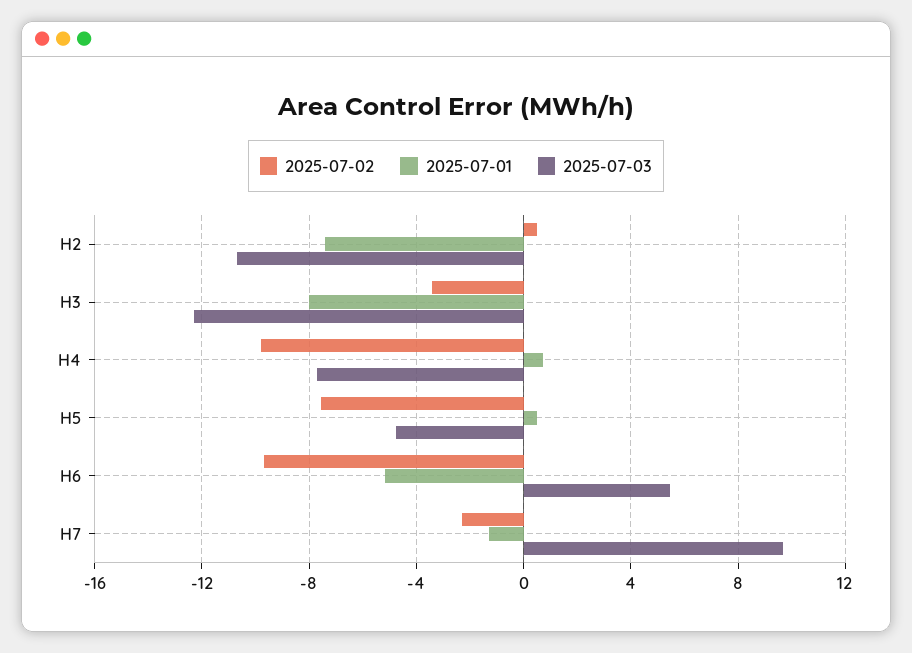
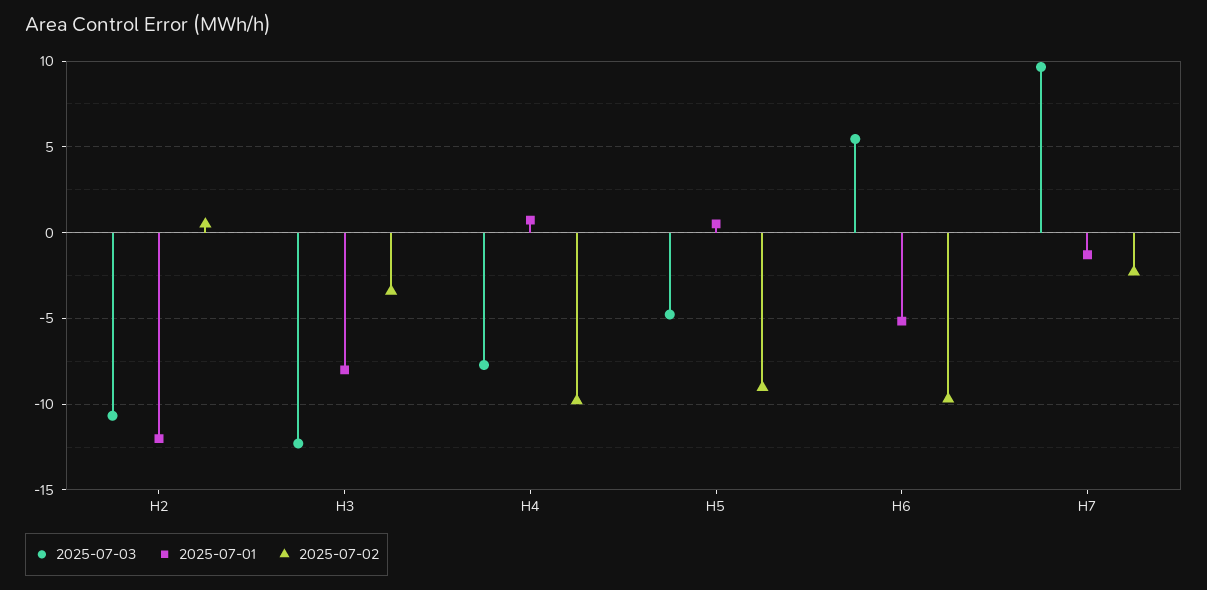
2025-07-01, H2: -7.5 -> -12
2025-07-02, H5: -7.5 -> -9

